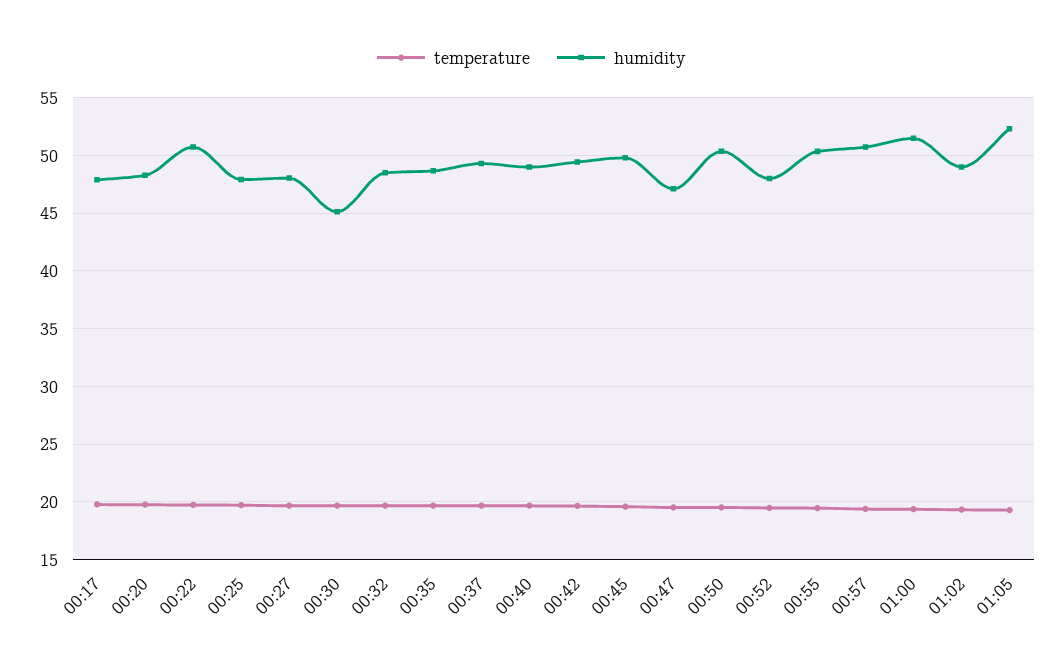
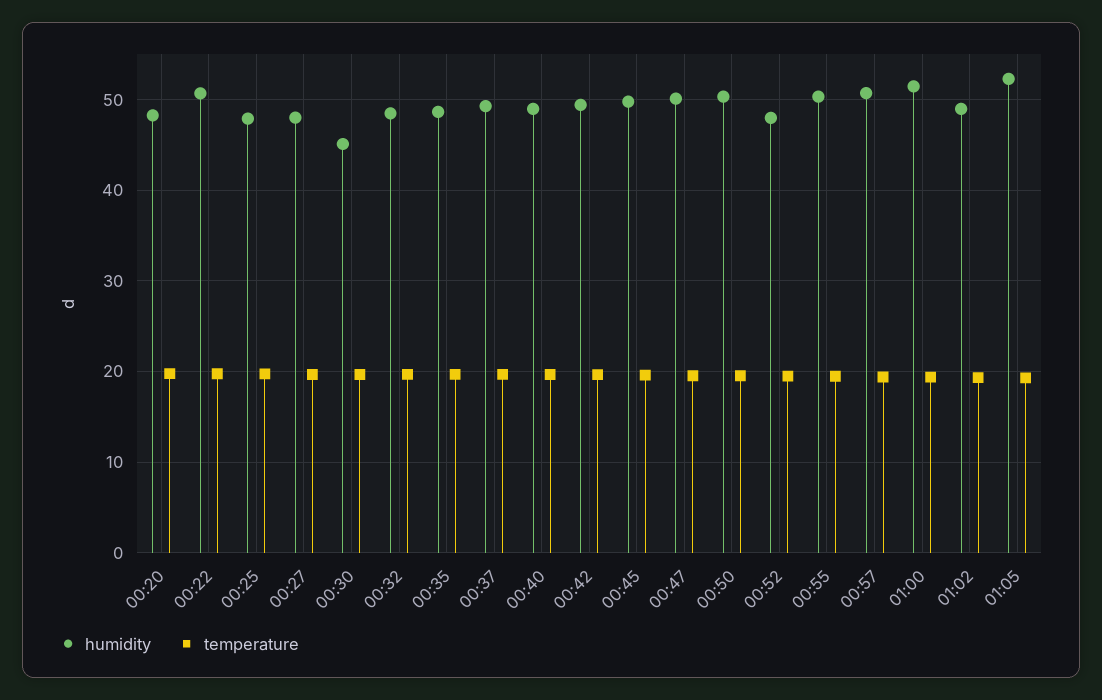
temperature, 00:17: 20 -> none
humidity, 00:17: 48 -> none
humidity, 00:47: 47 -> 50

